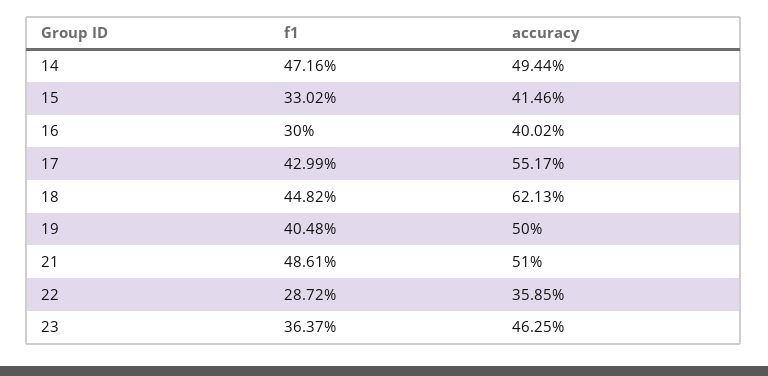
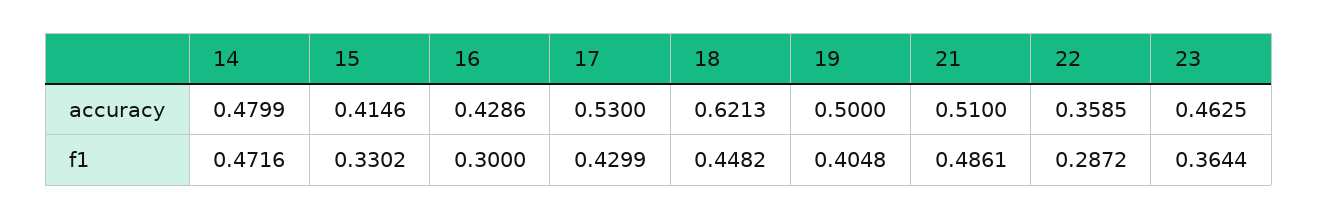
accuracy, 14: 0.4944 -> 0.4799
accuracy, 16: 0.4002 -> 0.4286
accuracy, 17: 0.5517 -> 0.53
f1, 23: 0.3637 -> 0.3644

